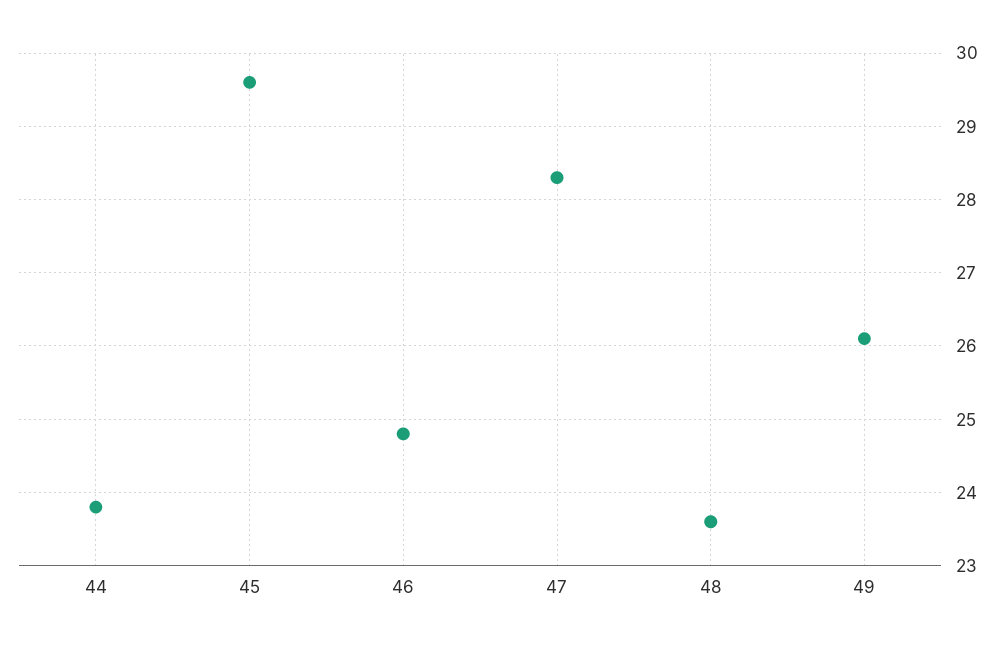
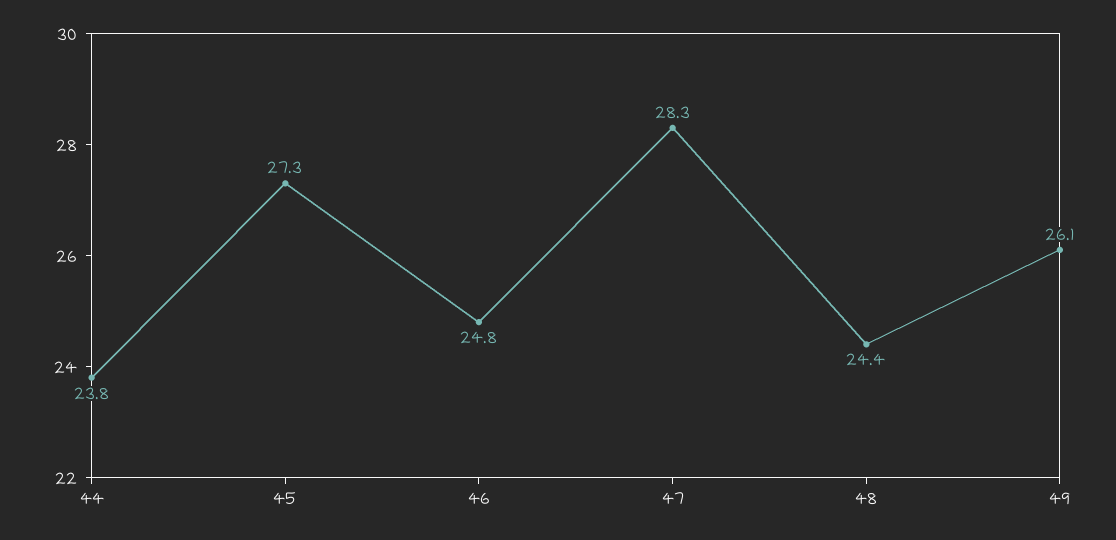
45: 29.6 -> 27.3
48: 23.6 -> 24.4

